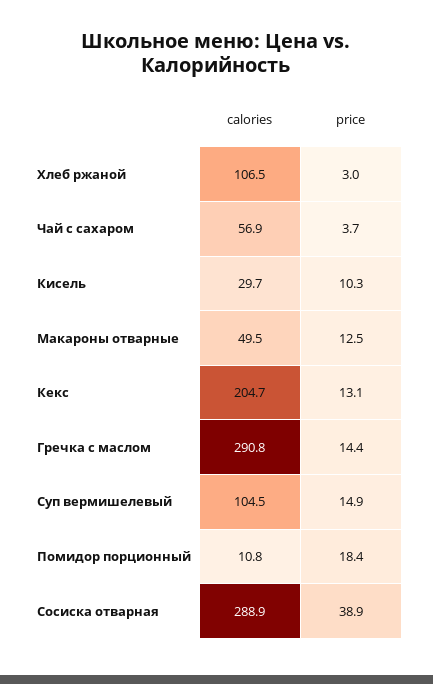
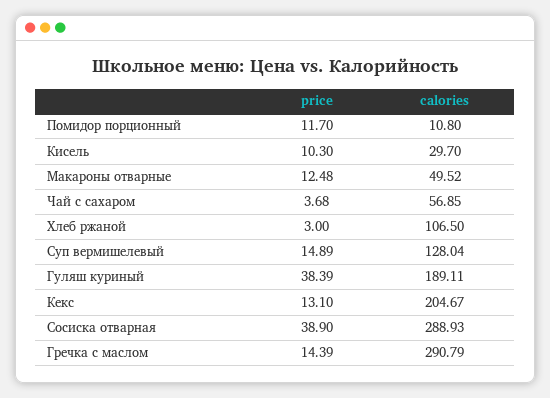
calories, Суп вермишелевый: 104.5 -> 128.04
price, Помидор порционный: 18.4 -> 11.7
price, Гуляш куриный: none -> 38.39
calories, Гуляш куриный: none -> 189.11

